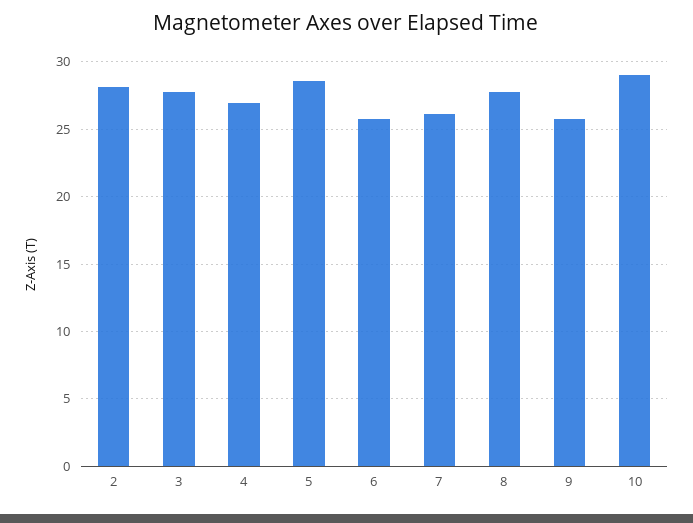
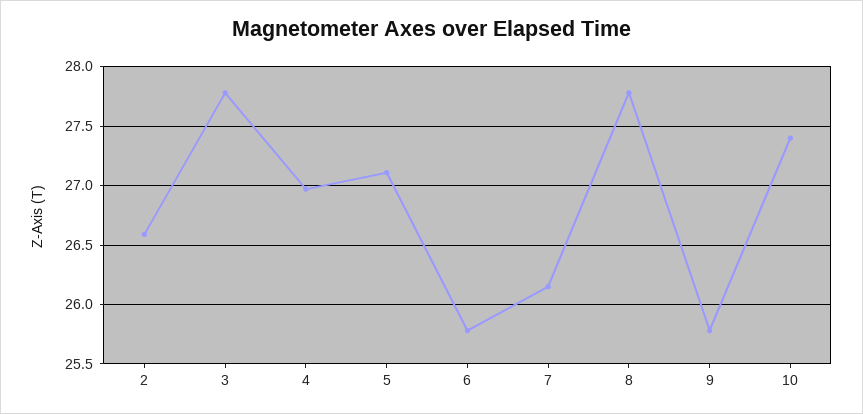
2: 28 -> 26.6
5: 28.5 -> 27.1
10: 29 -> 27.4

